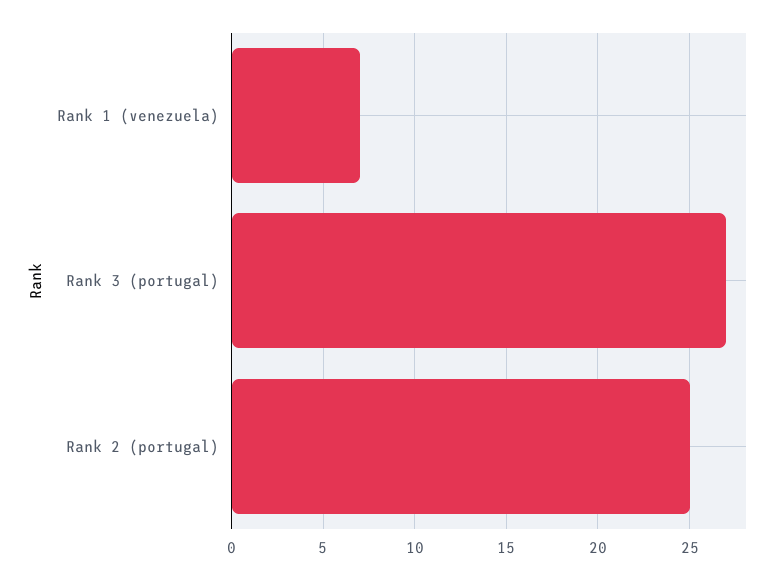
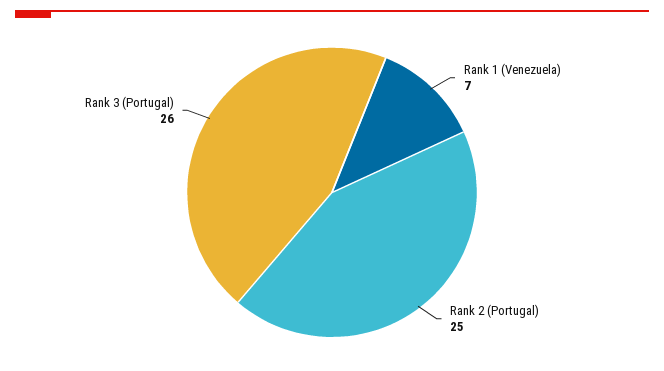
Rank 3 (portugal): 27 -> 26

